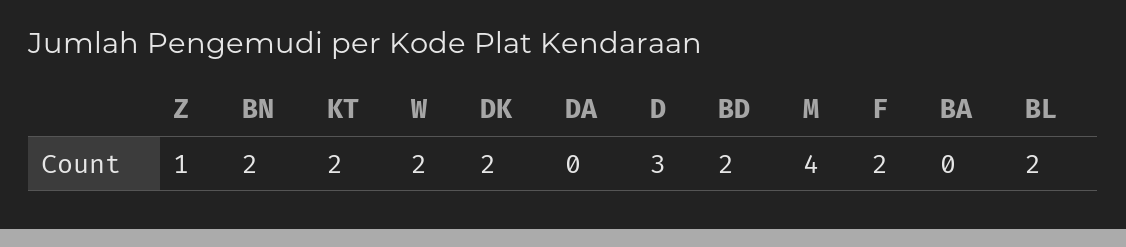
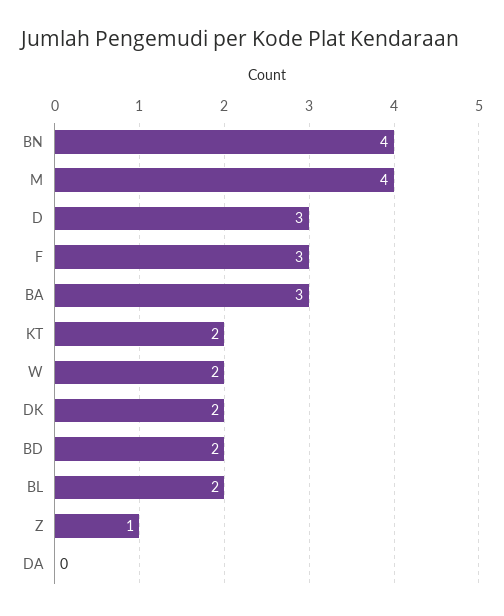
BN: 2 -> 4
F: 2 -> 3
BA: 0 -> 3

